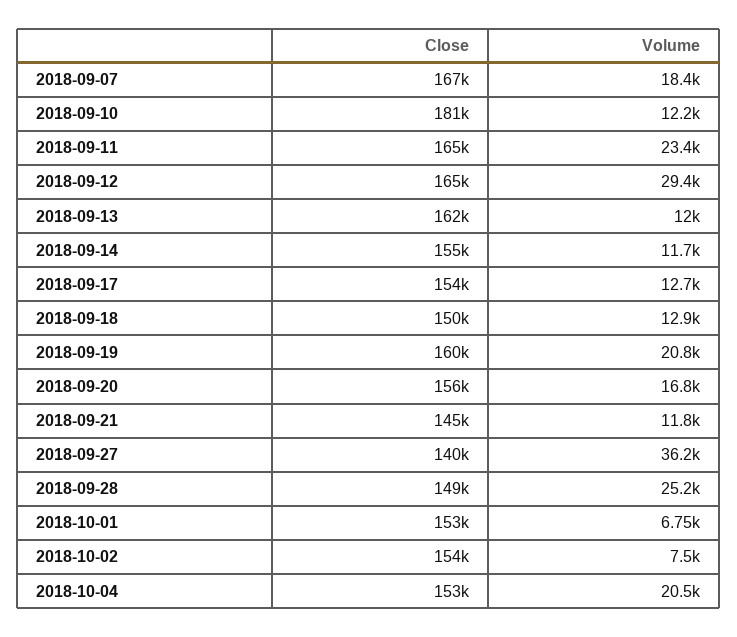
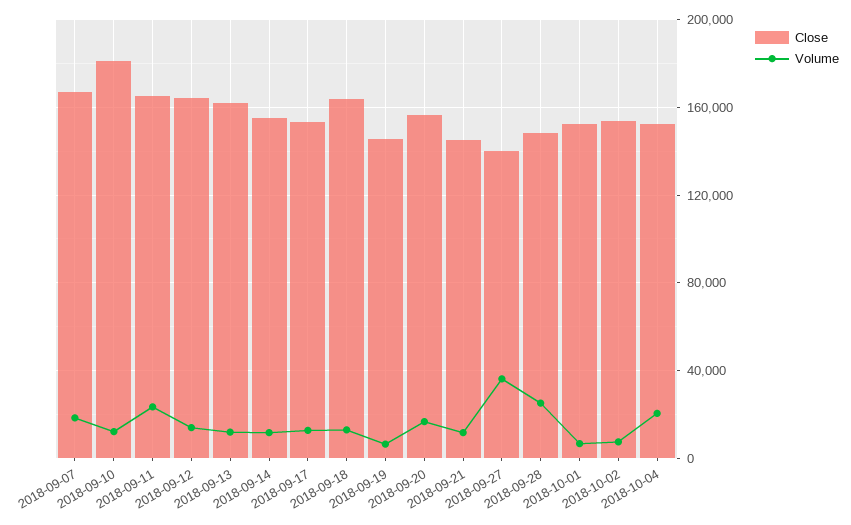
Volume, 2018-09-12: 29400 -> 15000
Close, 2018-09-18: 150000 -> 165000
Close, 2018-09-19: 160000 -> 145000
Volume, 2018-09-19: 20800 -> 5000

